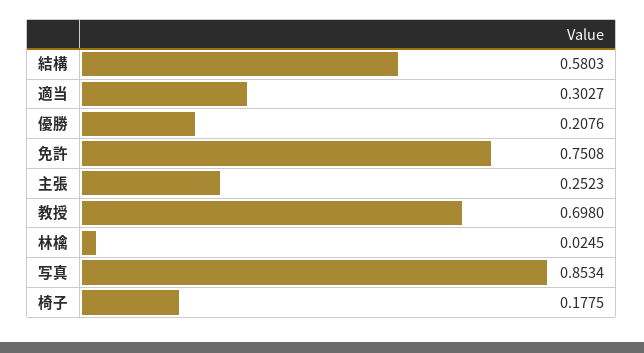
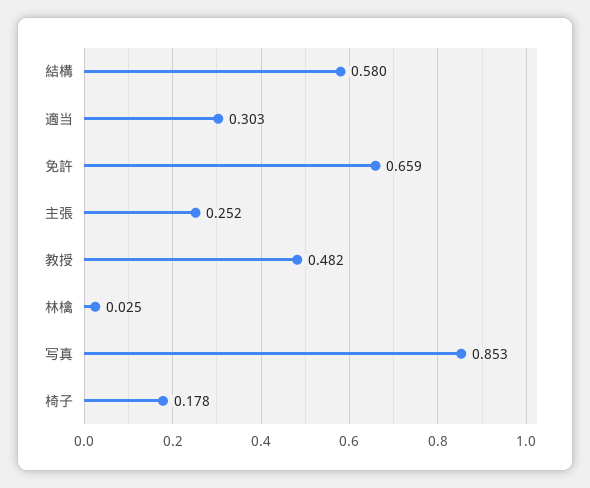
優勝: 0.2076 -> none
免許: 0.7508 -> 0.659
教授: 0.698 -> 0.482

